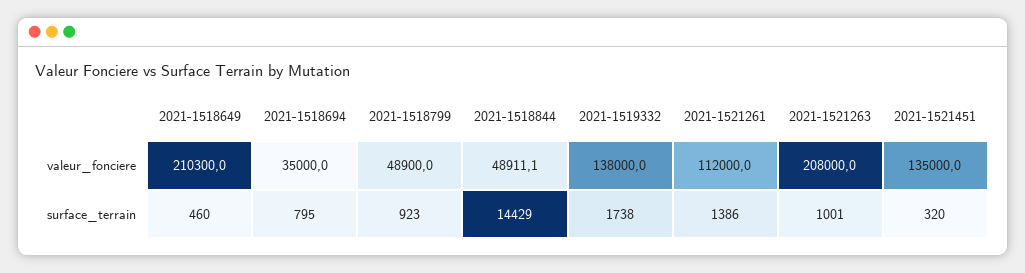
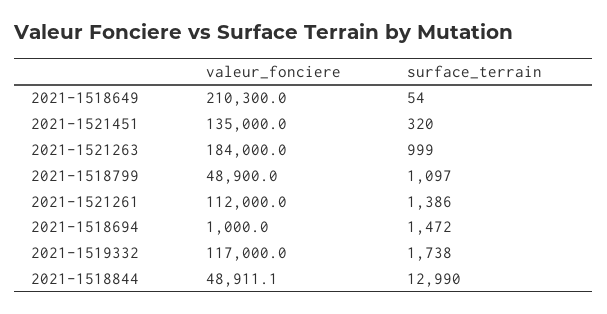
2021-1518694, valeur_fonciere: 35000 -> 1000
2021-1519332, valeur_fonciere: 138000 -> 117000
2021-1521263, valeur_fonciere: 208000 -> 184000
2021-1518649, surface_terrain: 460 -> 54
2021-1518694, surface_terrain: 795 -> 1472
2021-1518799, surface_terrain: 923 -> 1097
2021-1518844, surface_terrain: 14429 -> 12990
2021-1521263, surface_terrain: 1001 -> 999

